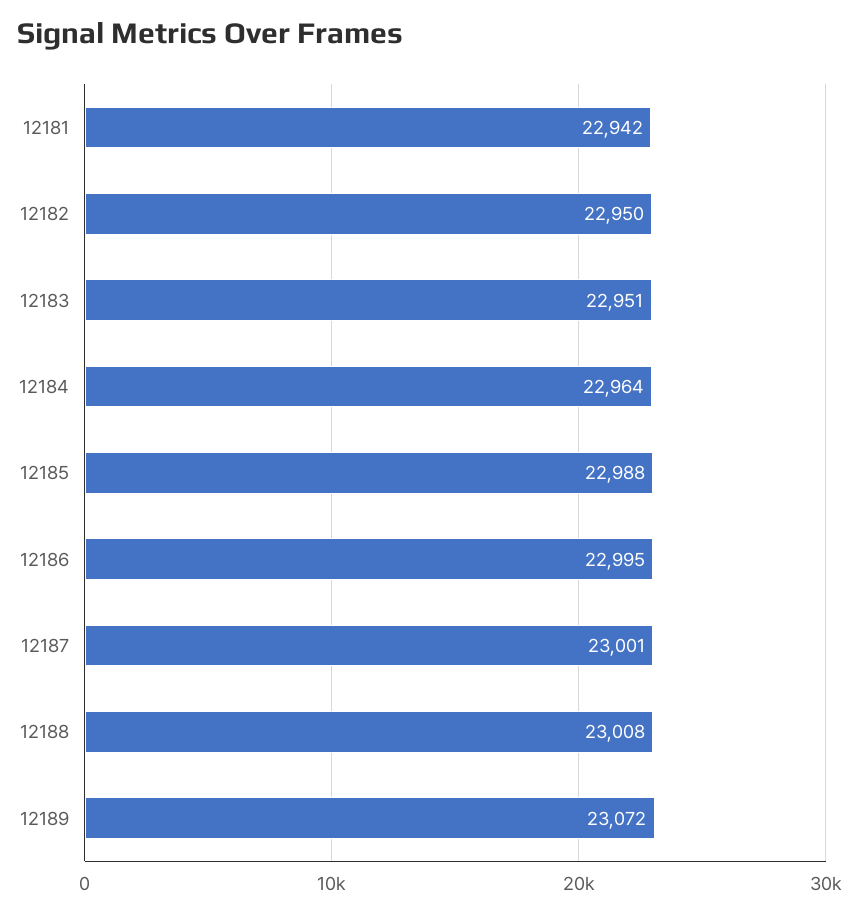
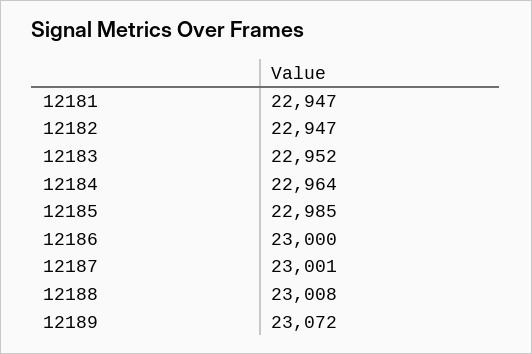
12181: 22942 -> 22947
12182: 22950 -> 22947
12183: 22951 -> 22952
12185: 22988 -> 22985
12186: 22995 -> 23000

